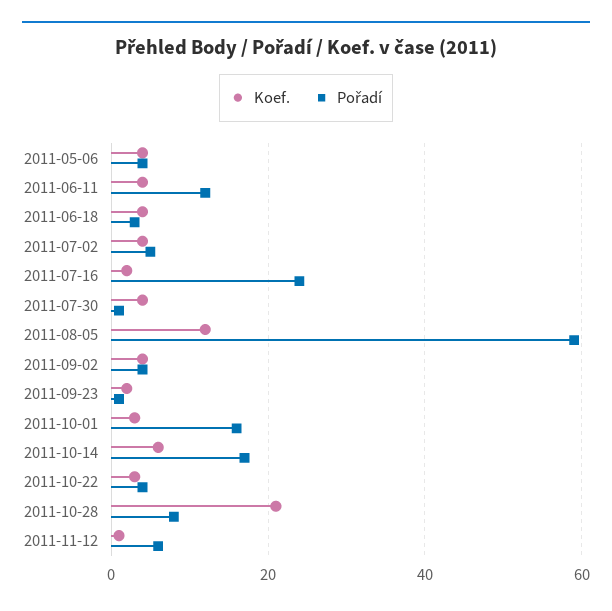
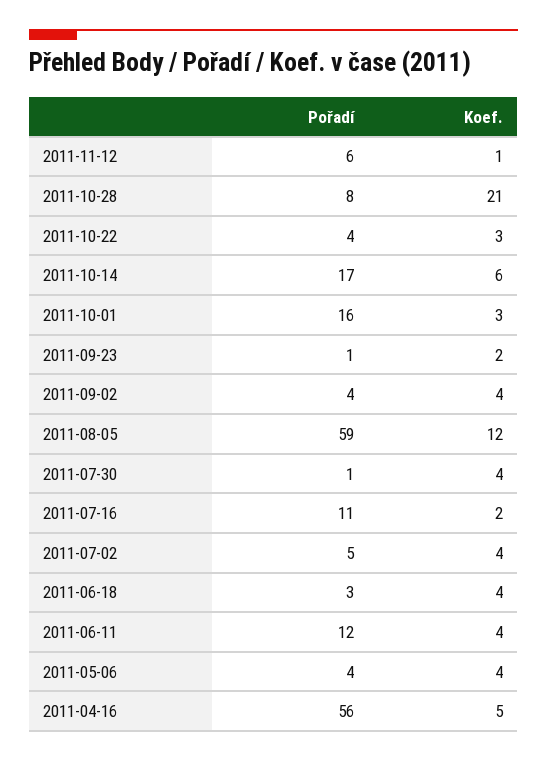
Pořadí, 2011-07-16: 25 -> 11
Pořadí, 2011-04-16: none -> 56
Koef., 2011-04-16: none -> 5

